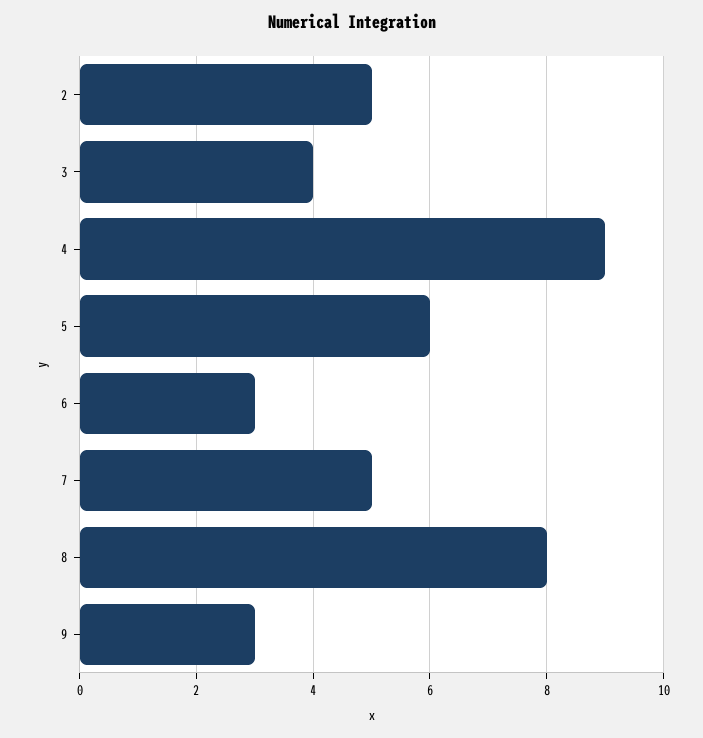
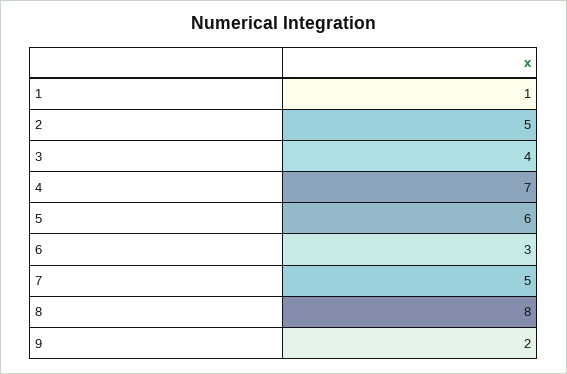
4: 9 -> 7
9: 3 -> 2
1: none -> 1

